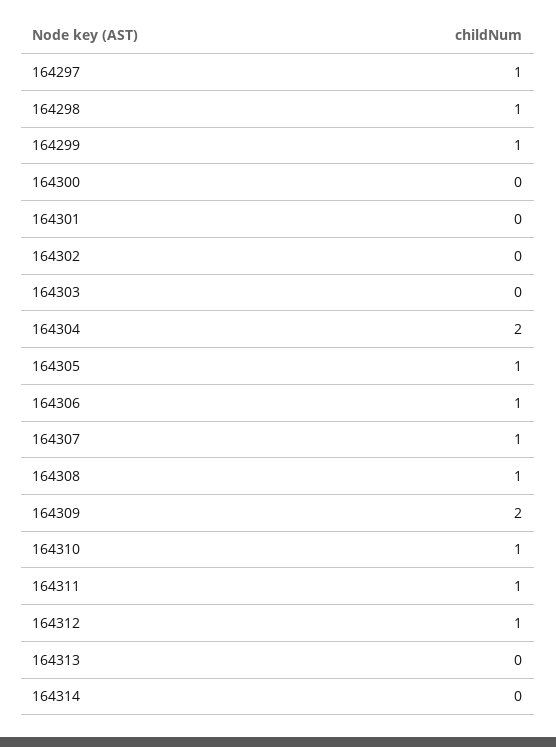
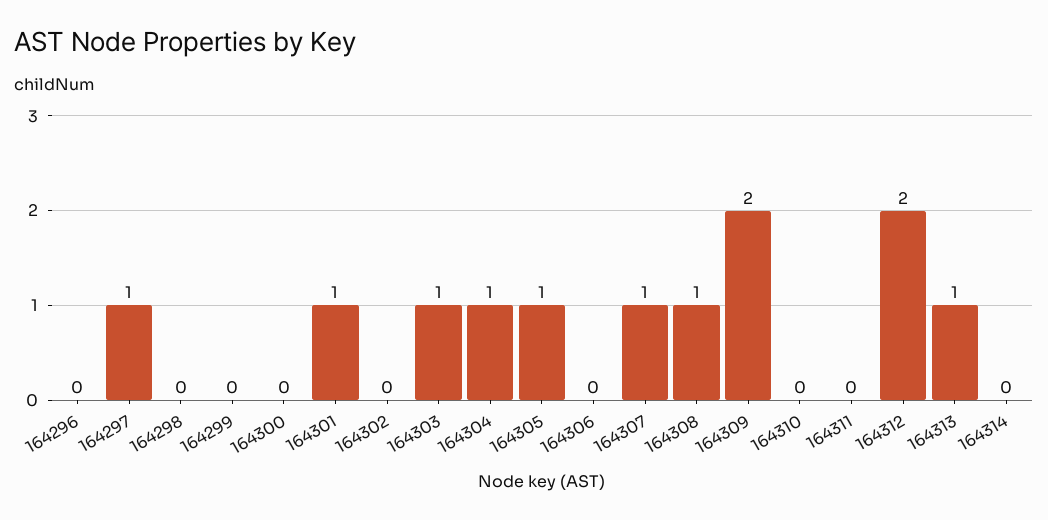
164298: 1 -> 0
164299: 1 -> 0
164301: 0 -> 1
164303: 0 -> 1
164304: 2 -> 1
164306: 1 -> 0
164310: 1 -> 0
164311: 1 -> 0
164312: 1 -> 2
164313: 0 -> 1
164296: none -> 0

